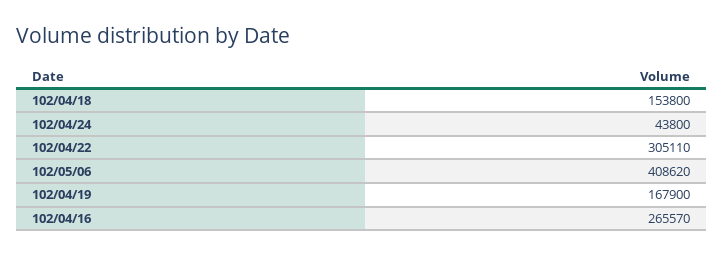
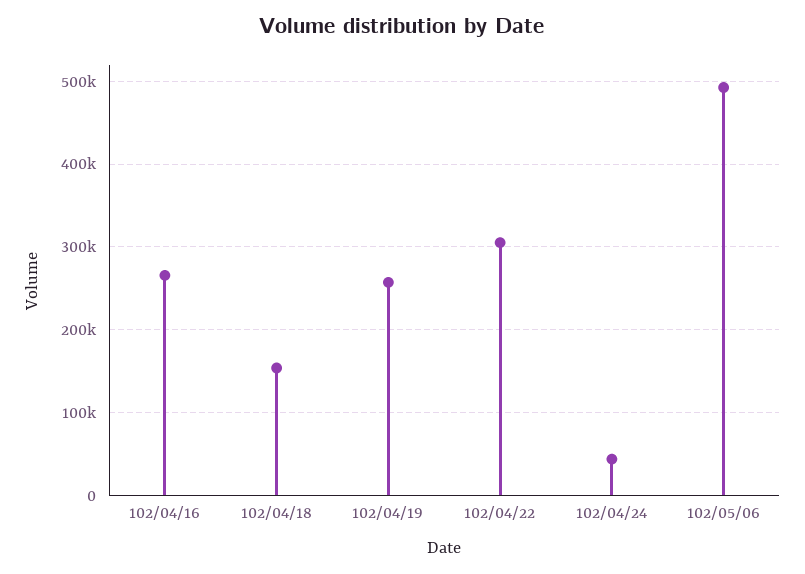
102/05/06: 408620 -> 490000
102/04/19: 167900 -> 260000

